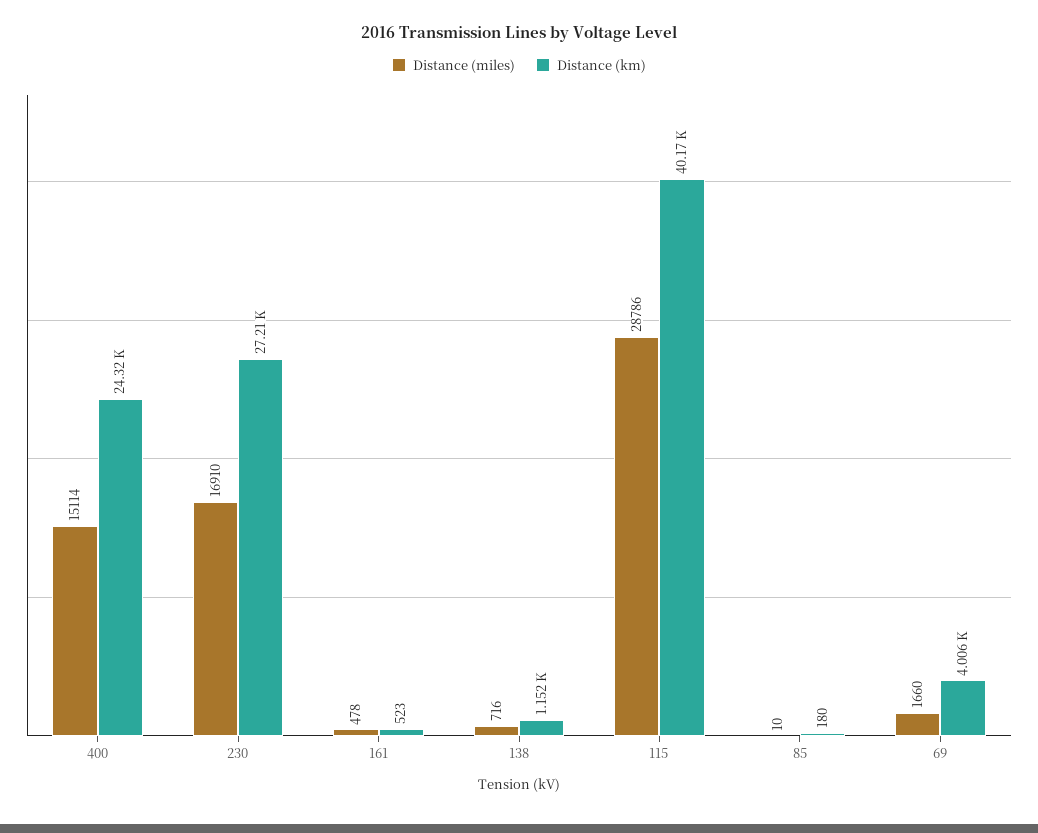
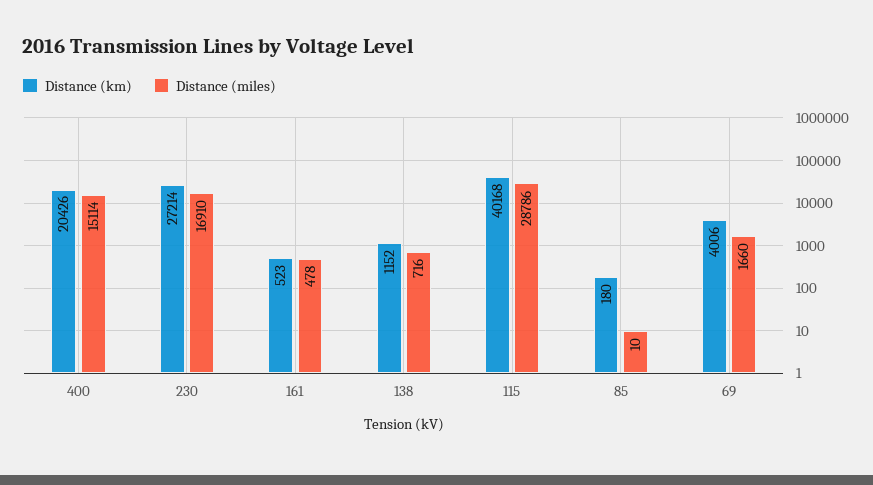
Distance (km), 400: 24320 -> 20426

